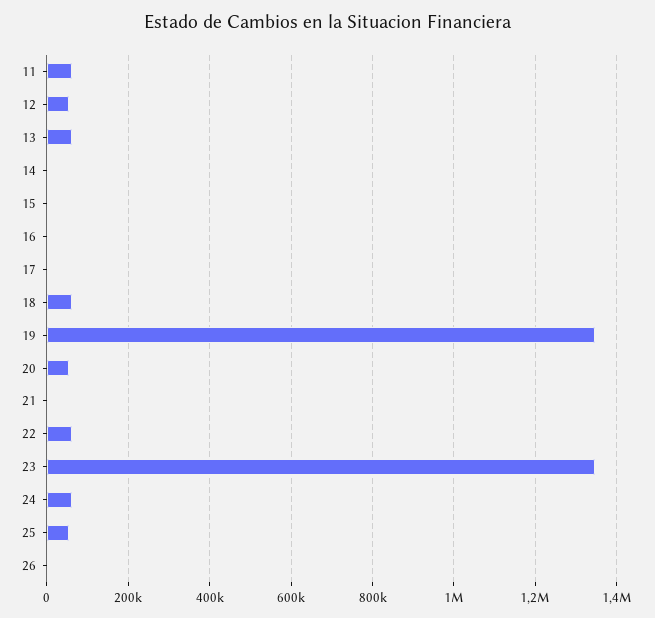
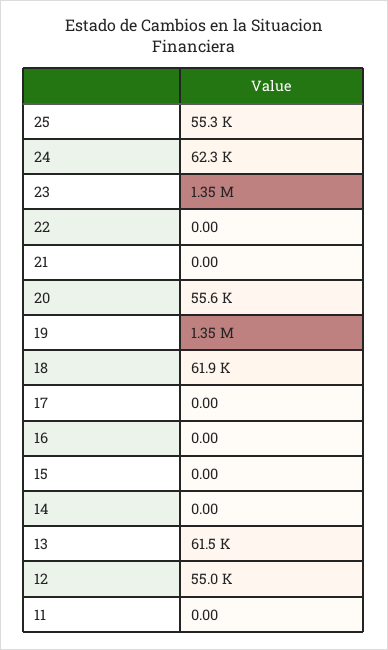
11: 60000 -> 0
22: 60000 -> 0
26: 0 -> none

